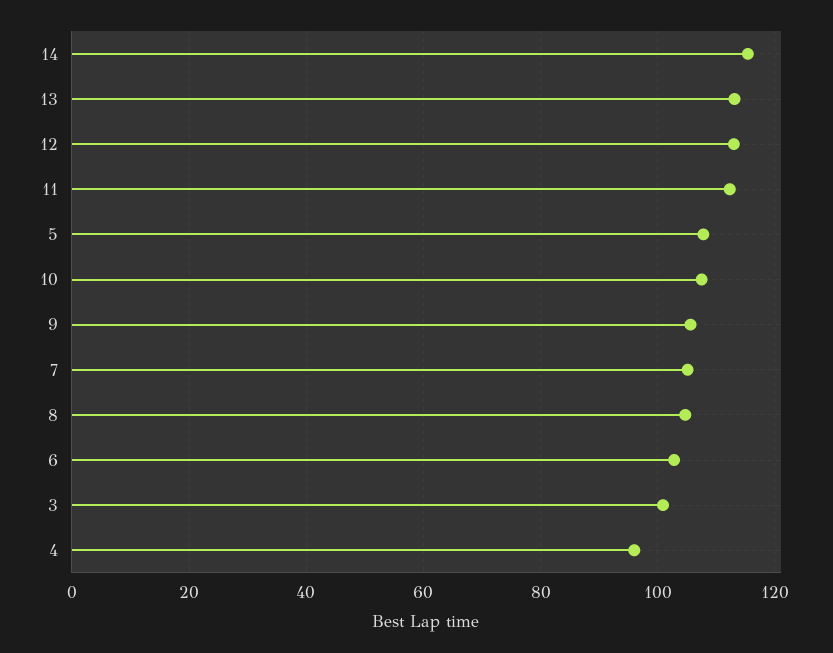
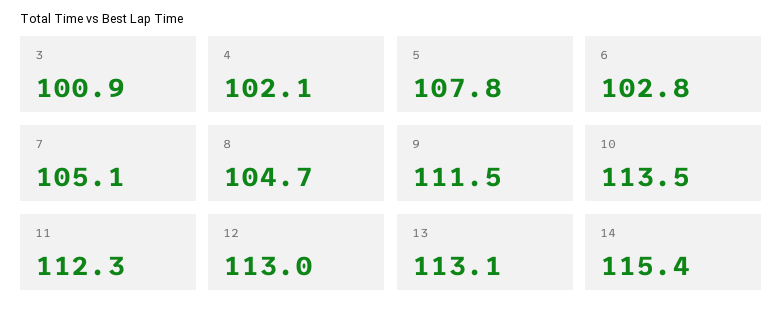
10: 108 -> 113.5
9: 106 -> 111.5
4: 96 -> 102.1

